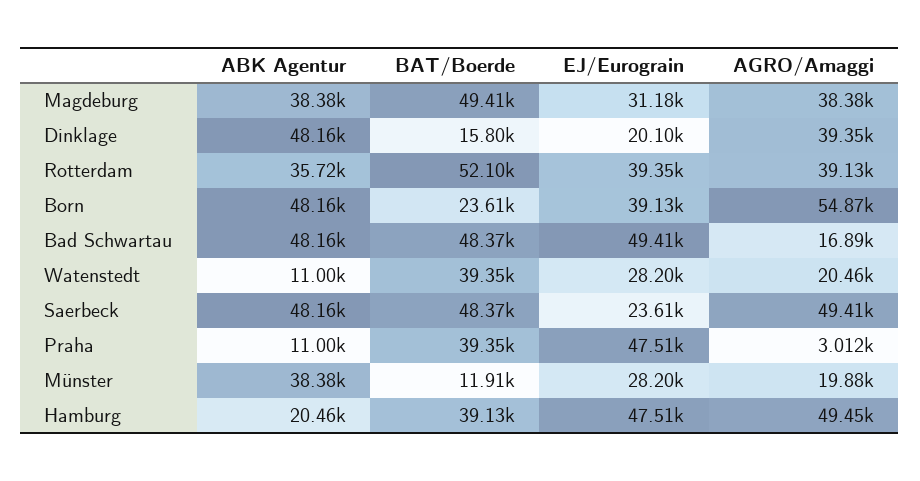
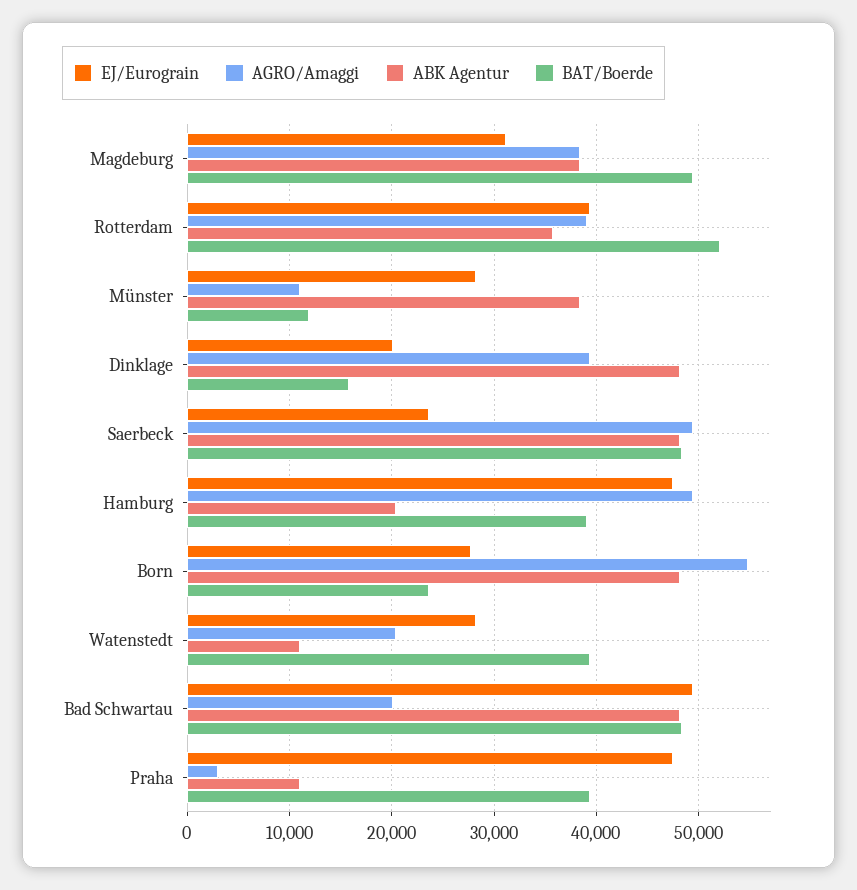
EJ/Eurograin, Born: 39130 -> 28000
AGRO/Amaggi, Bad Schwartau: 16890 -> 20000
AGRO/Amaggi, Münster: 19880 -> 11000

